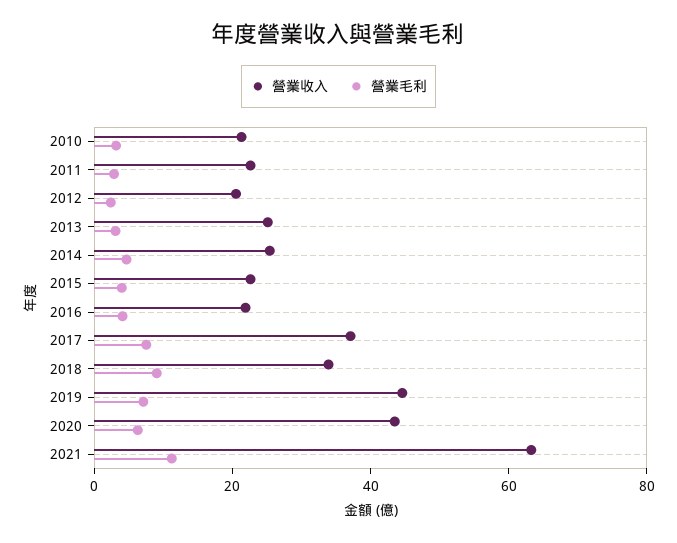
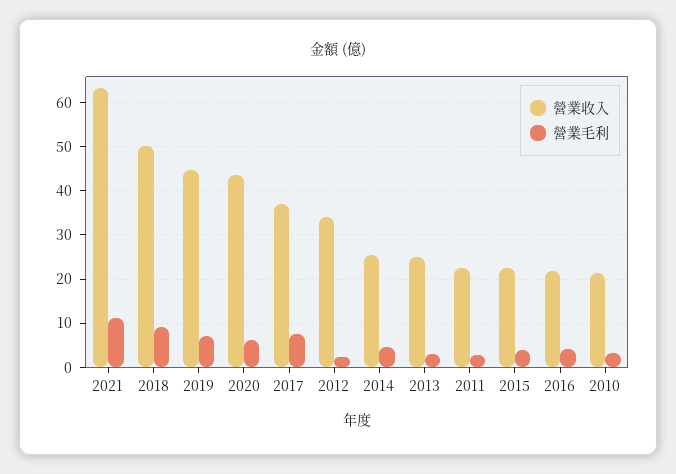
營業收入, 2012: 20 -> 34
營業收入, 2018: 35 -> 50

